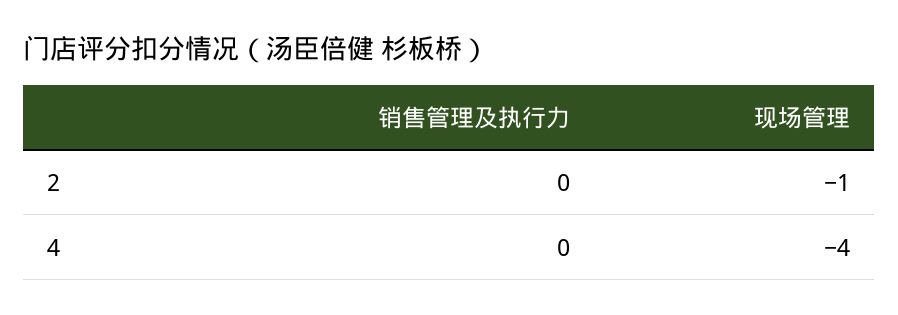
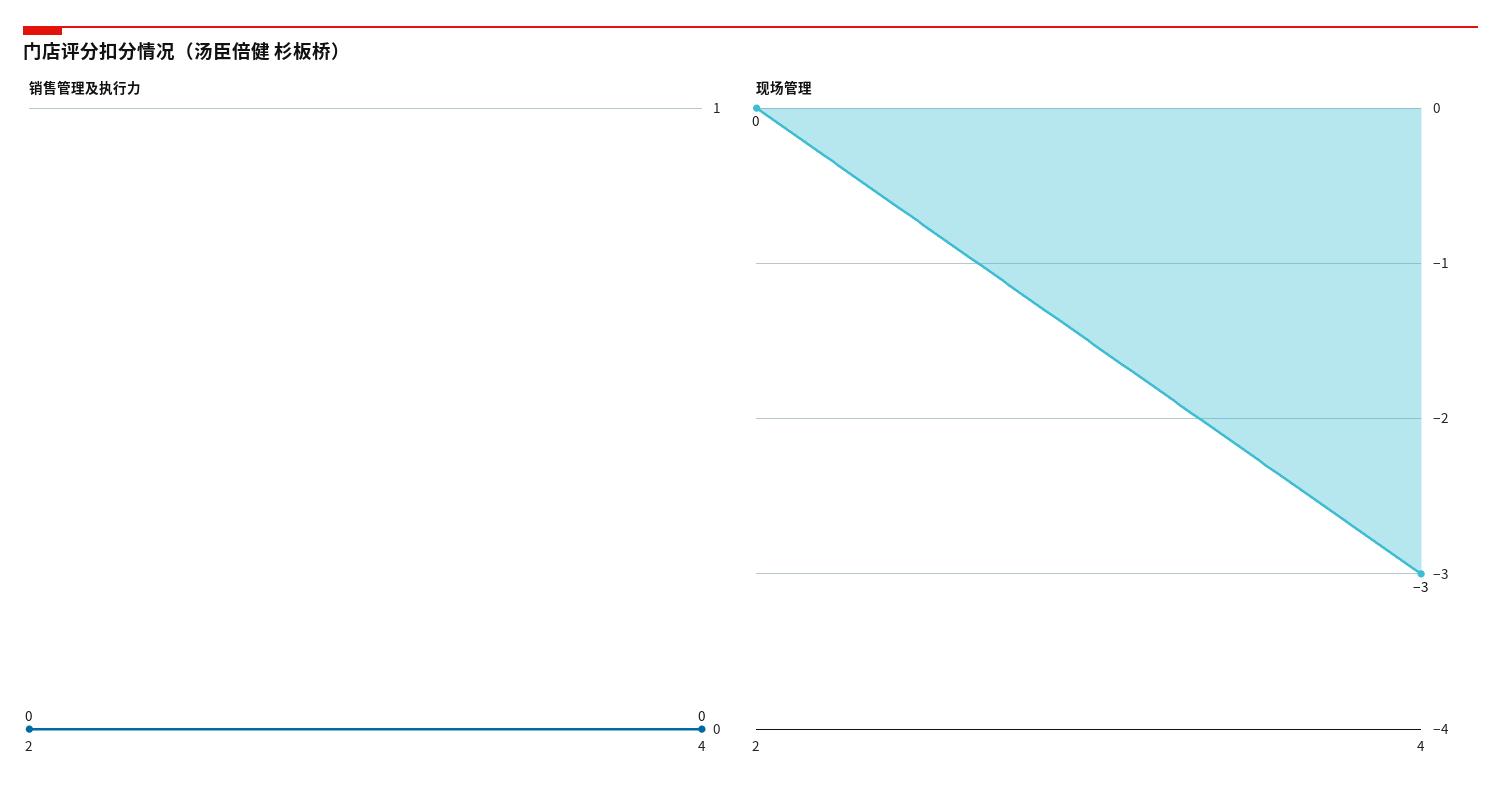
现场管理, 2: -1 -> 0
现场管理, 4: -4 -> -3

